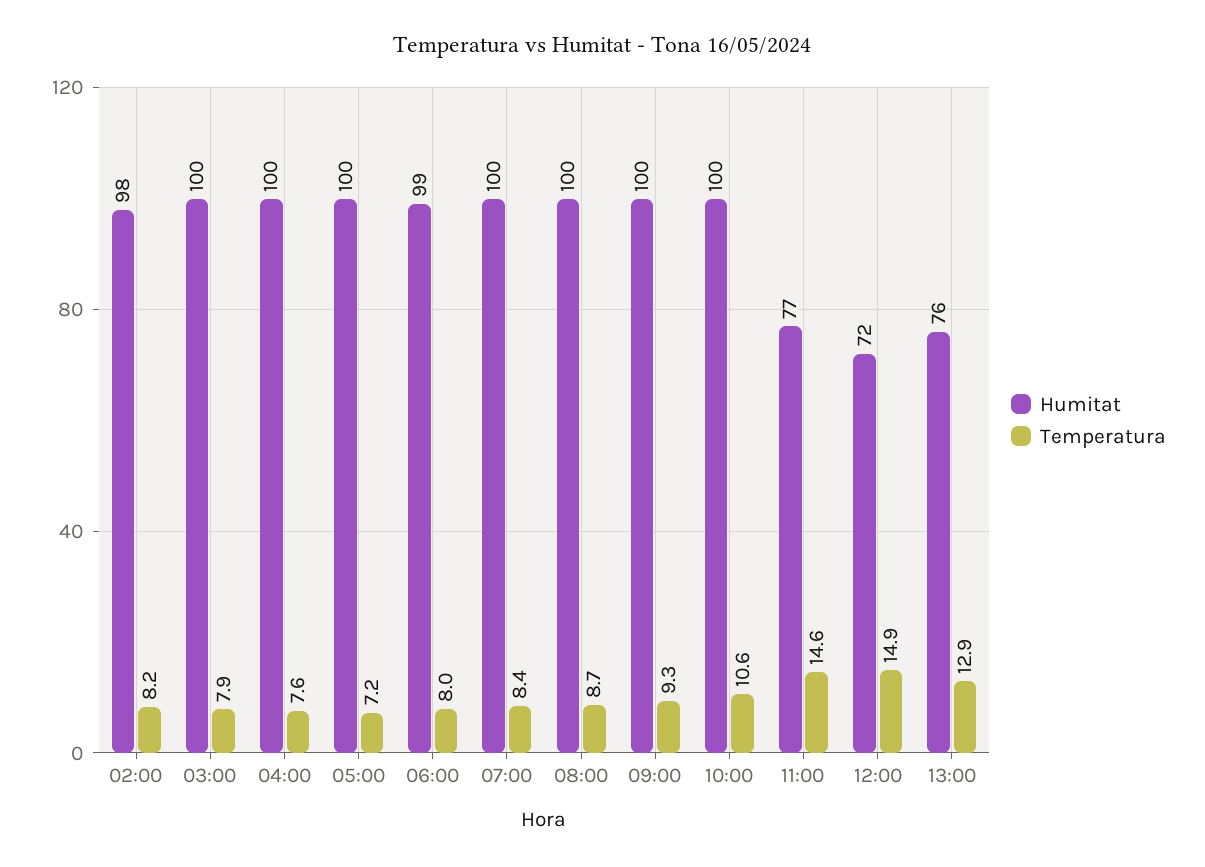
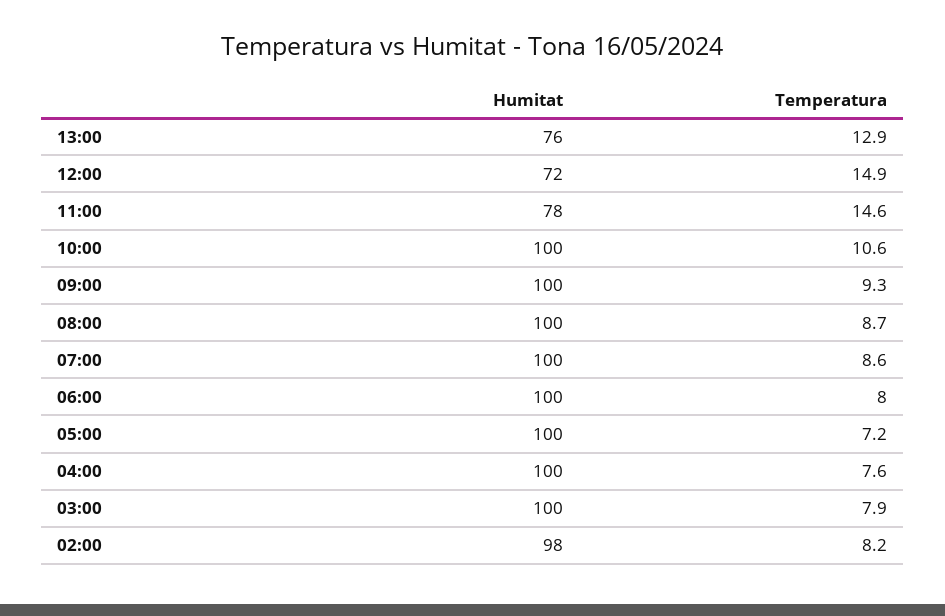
Humitat, 06:00: 99 -> 100
Temperatura, 07:00: 8.4 -> 8.6
Humitat, 11:00: 77 -> 78

